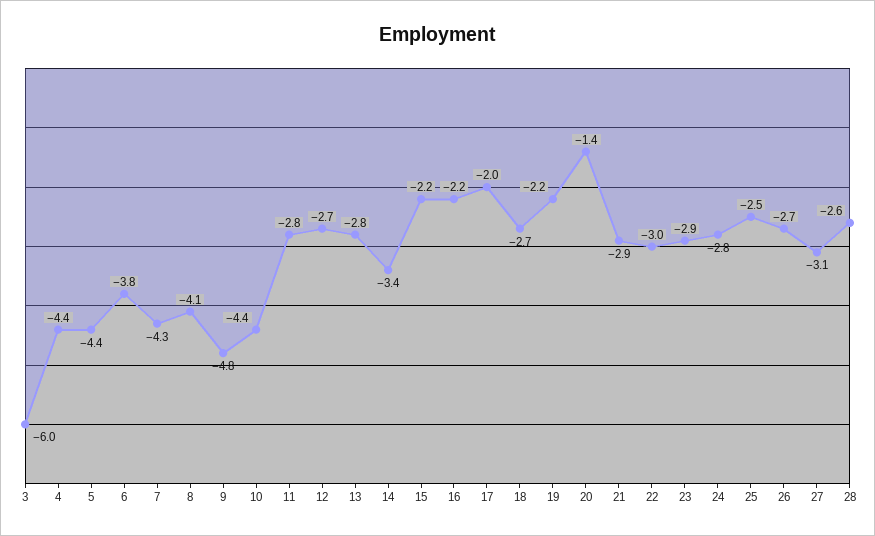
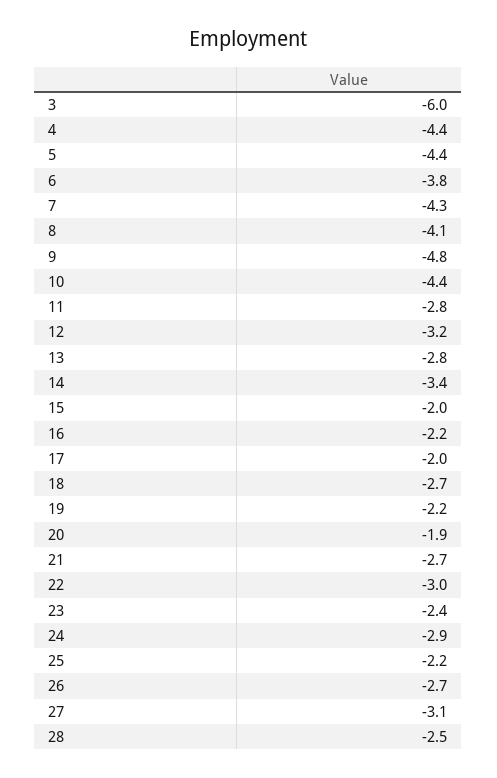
12: -2.7 -> -3.2
15: -2.2 -> -2
20: -1.4 -> -1.9
21: -2.9 -> -2.7
23: -2.9 -> -2.4
24: -2.8 -> -2.9
25: -2.5 -> -2.2
28: -2.6 -> -2.5

